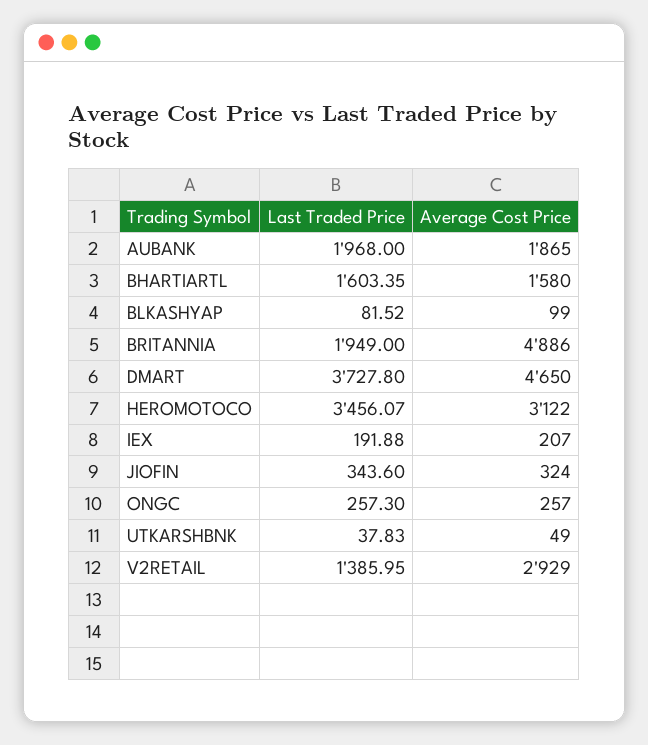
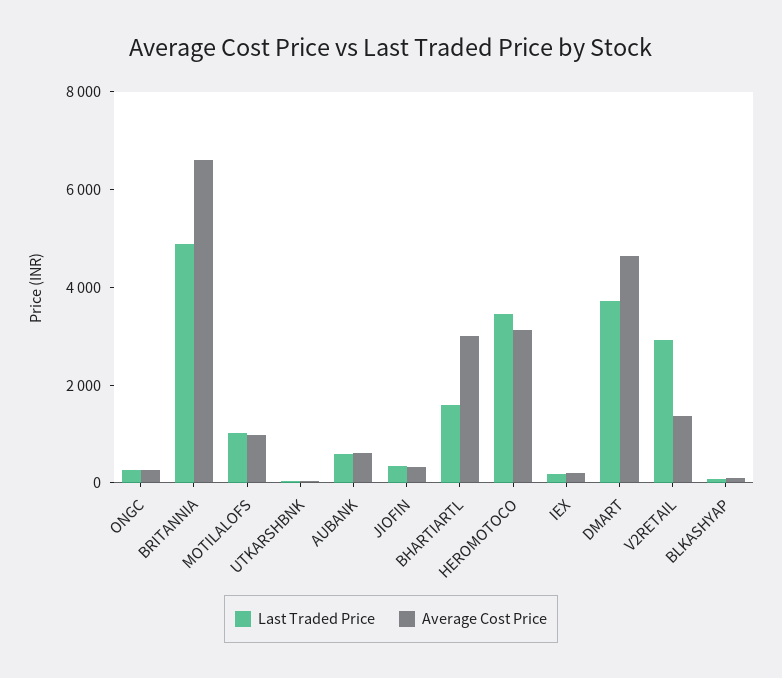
Last Traded Price, AUBANK: 1968 -> 500
Average Cost Price, AUBANK: 1865 -> 500
Average Cost Price, BHARTIARTL: 1580 -> 3000
Last Traded Price, BRITANNIA: 1949 -> 5000
Average Cost Price, BRITANNIA: 4886 -> 6500
Last Traded Price, V2RETAIL: 1385.95 -> 3000
Average Cost Price, V2RETAIL: 2929 -> 1500
Last Traded Price, MOTILALOFS: none -> 1000
Average Cost Price, MOTILALOFS: none -> 1000

